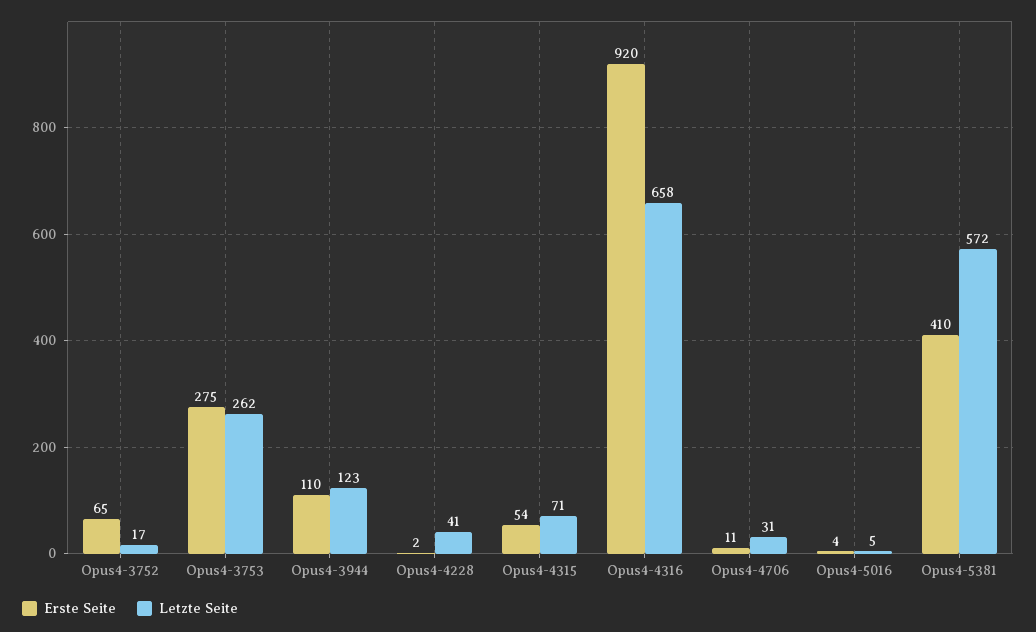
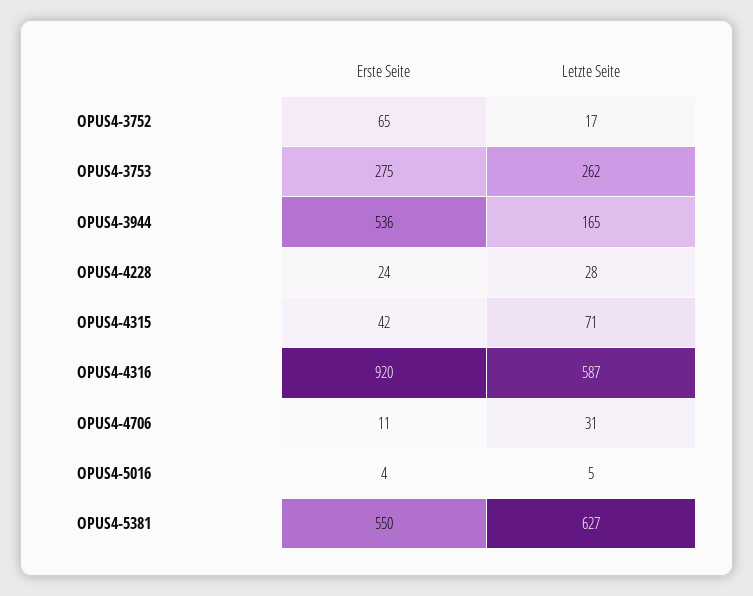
Erste Seite, Opus4-3944: 110 -> 536
Letzte Seite, Opus4-3944: 123 -> 165
Erste Seite, Opus4-4228: 2 -> 24
Letzte Seite, Opus4-4228: 41 -> 28
Erste Seite, Opus4-4315: 54 -> 42
Letzte Seite, Opus4-4316: 658 -> 587
Erste Seite, Opus4-5381: 410 -> 550
Letzte Seite, Opus4-5381: 572 -> 627

